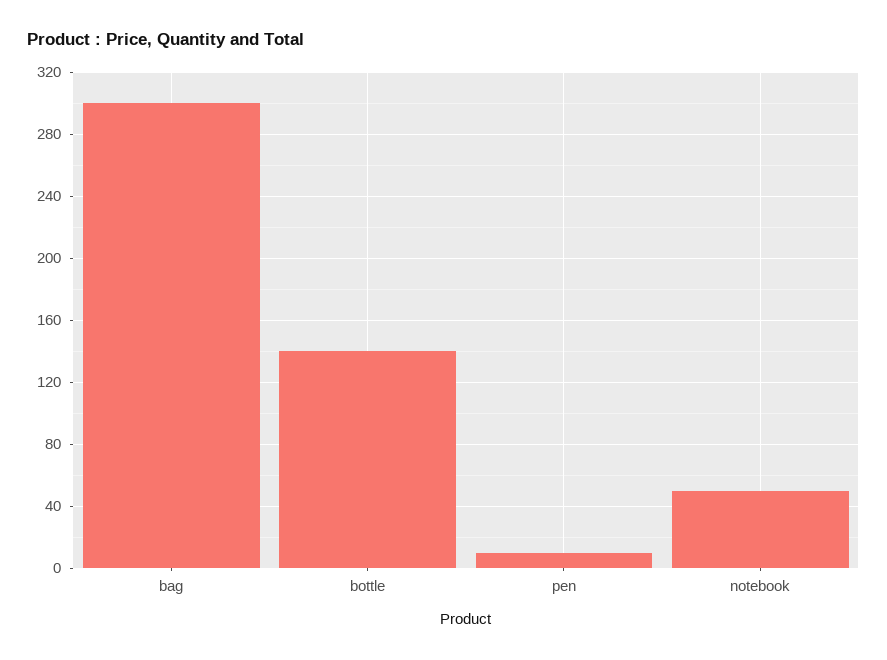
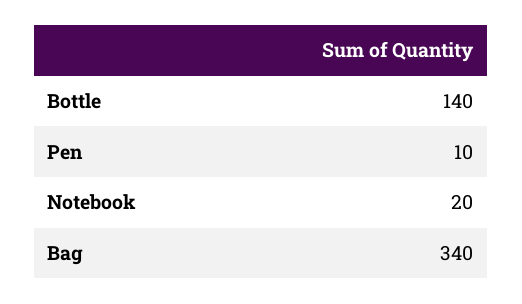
bag: 300 -> 340
notebook: 50 -> 20

